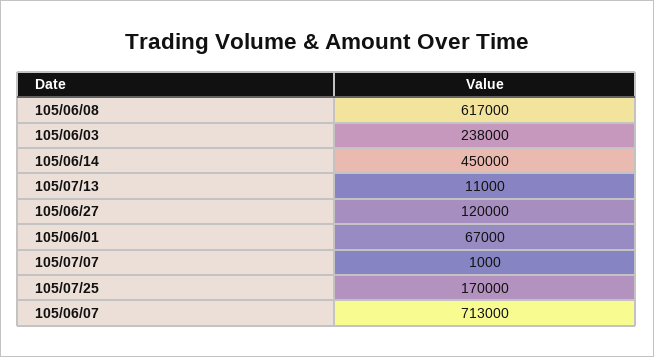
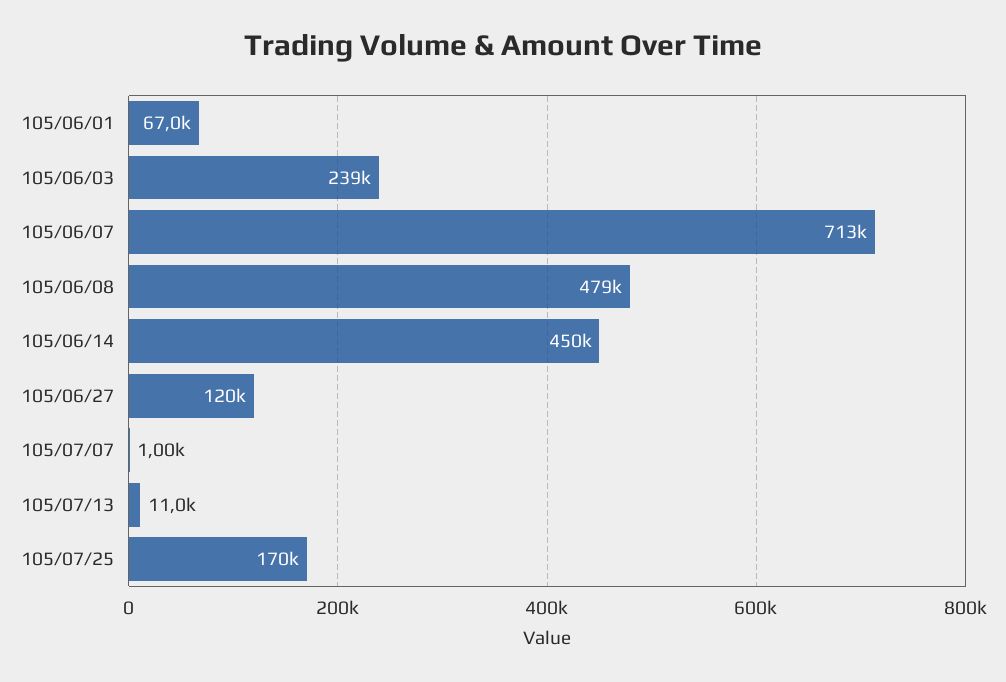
105/06/08: 617000 -> 479000
105/06/03: 238000 -> 239000

